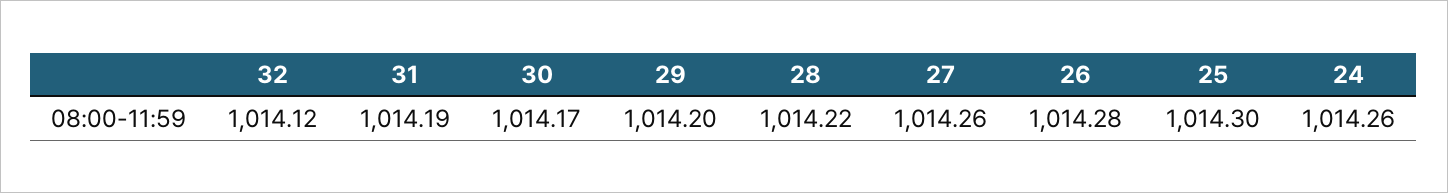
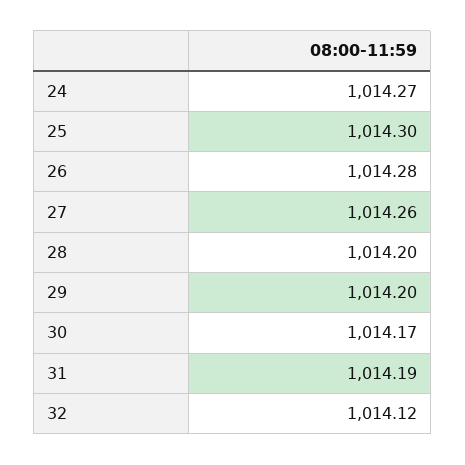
28: 1014.22 -> 1014.2
24: 1014.26 -> 1014.27

